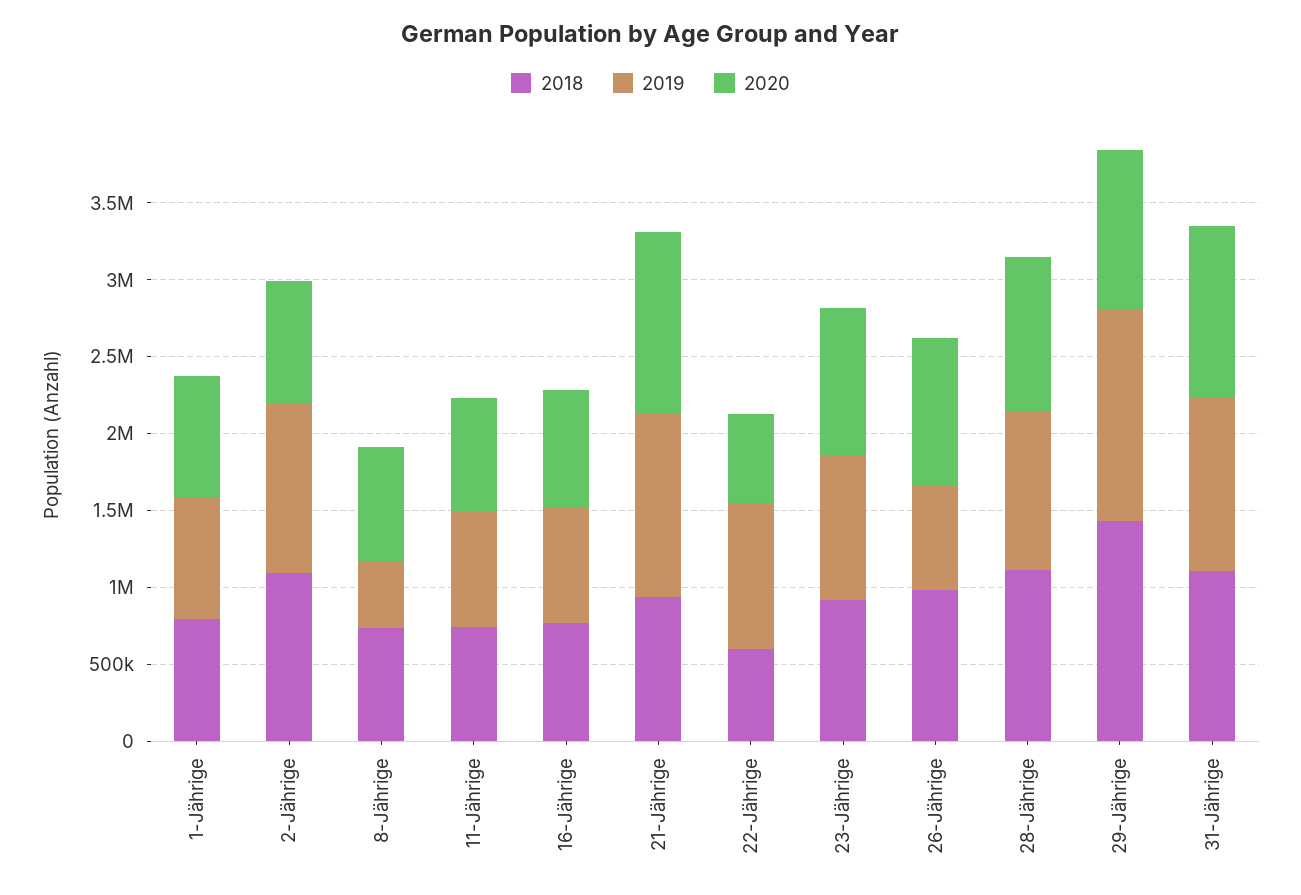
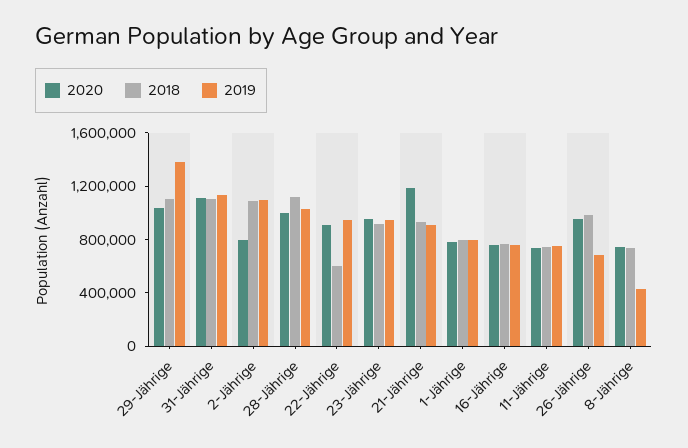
2019, 21-Jährige: 1200000 -> 900000
2020, 22-Jährige: 600000 -> 900000
2018, 29-Jährige: 1400000 -> 1100000

